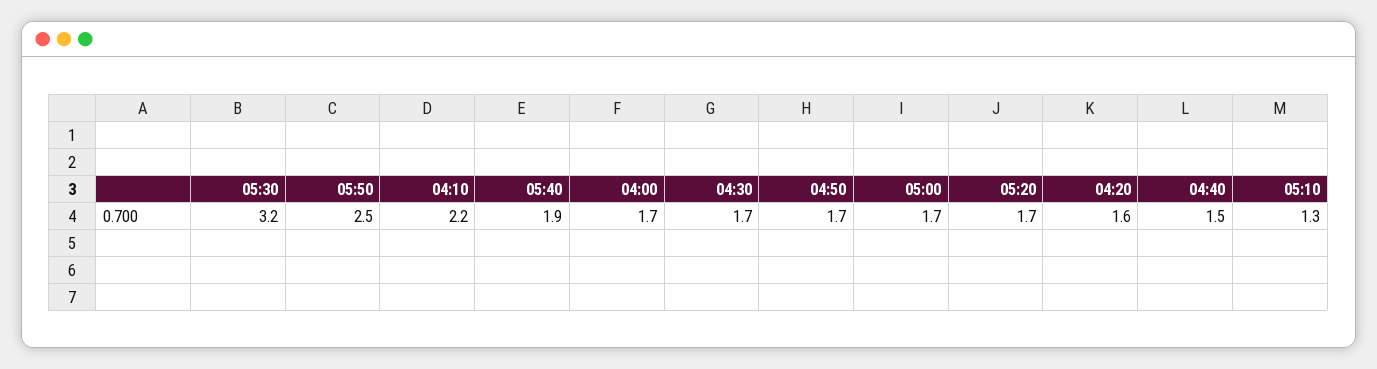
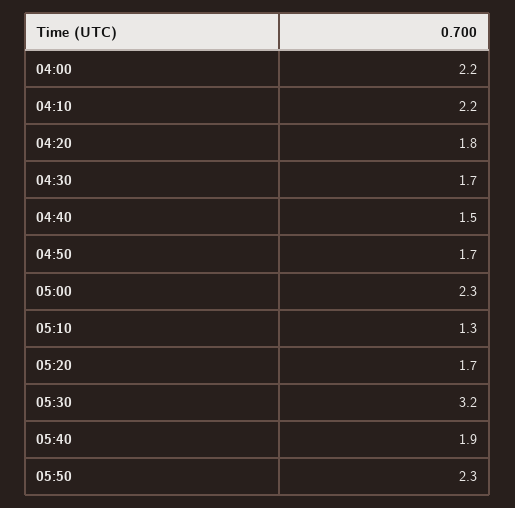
05:50: 2.5 -> 2.3
04:00: 1.7 -> 2.2
05:00: 1.7 -> 2.3
04:20: 1.6 -> 1.8

